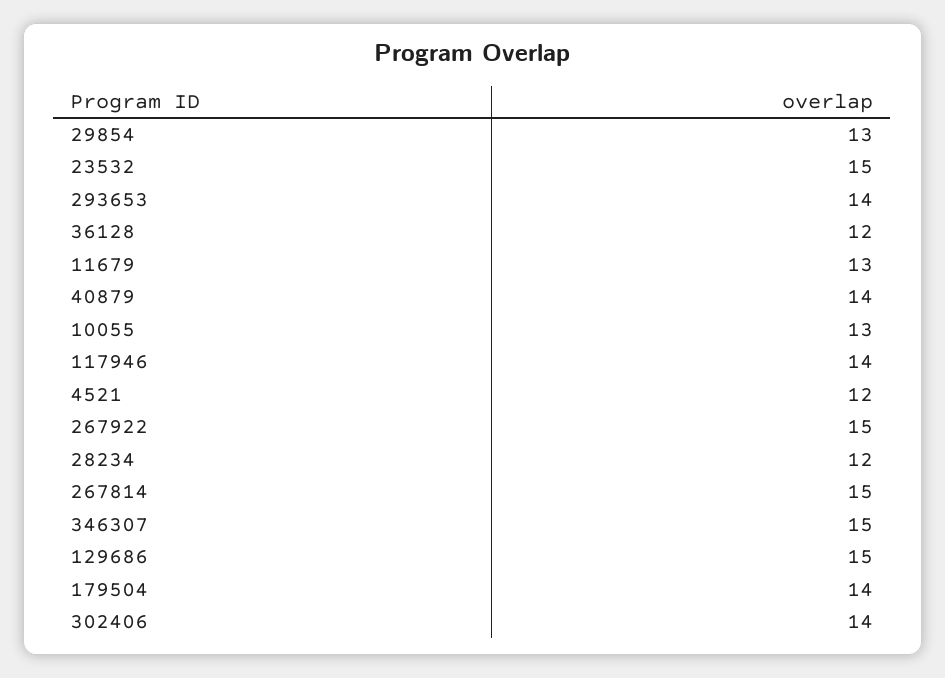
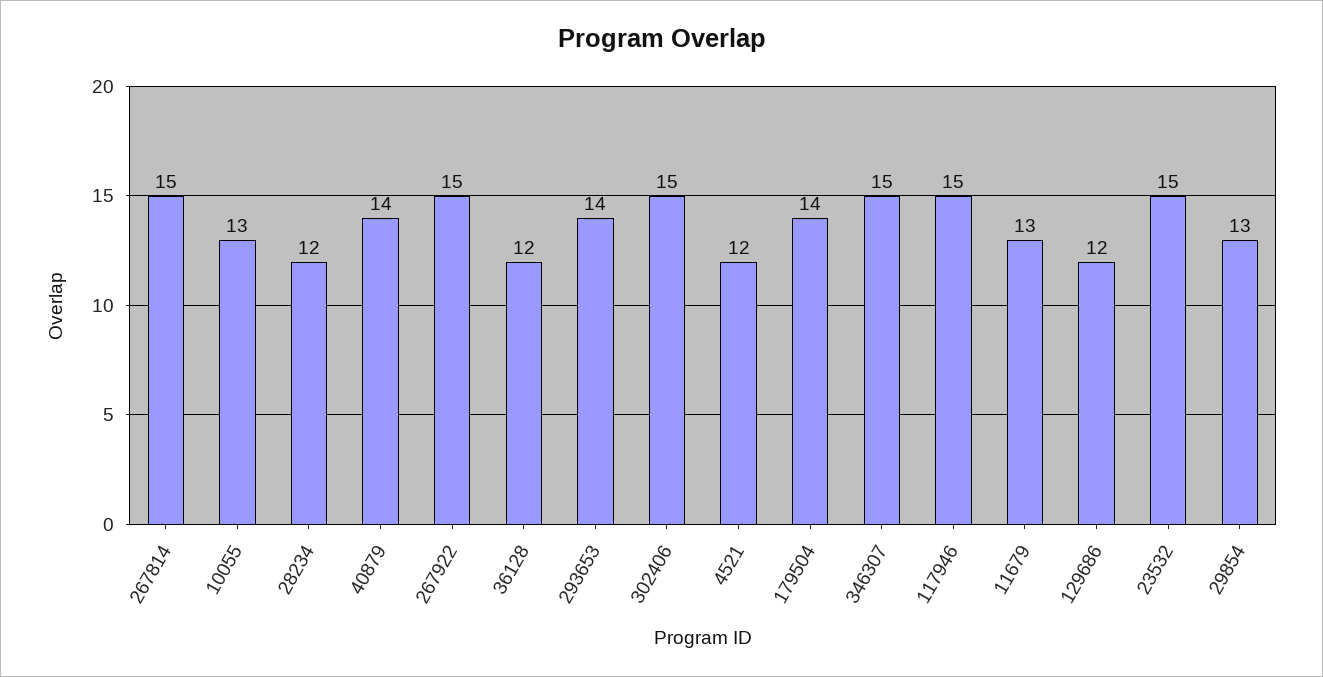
117946: 14 -> 15
129686: 15 -> 12
302406: 14 -> 15

